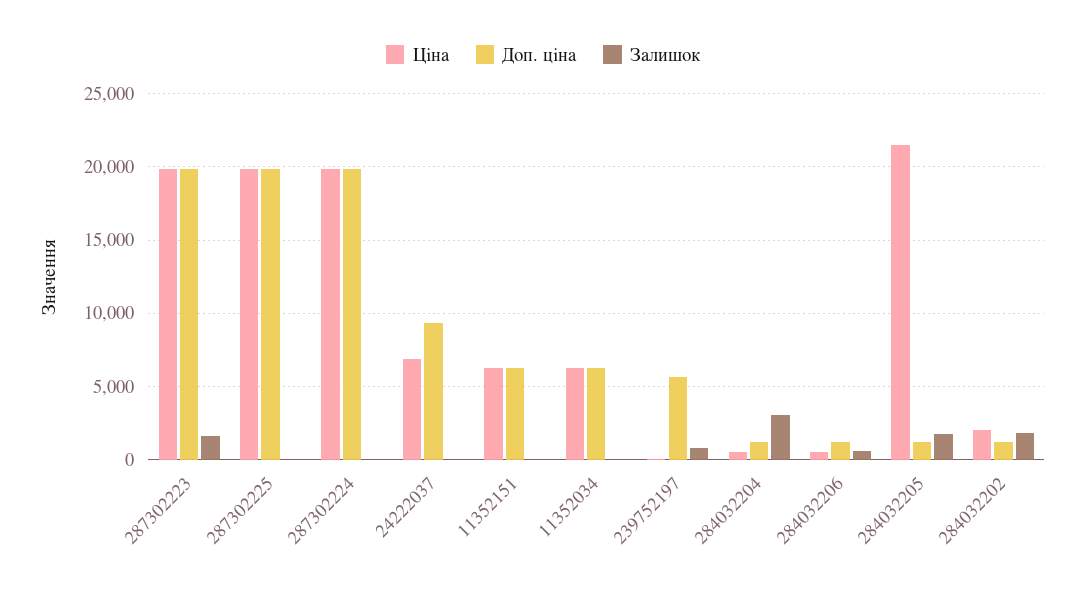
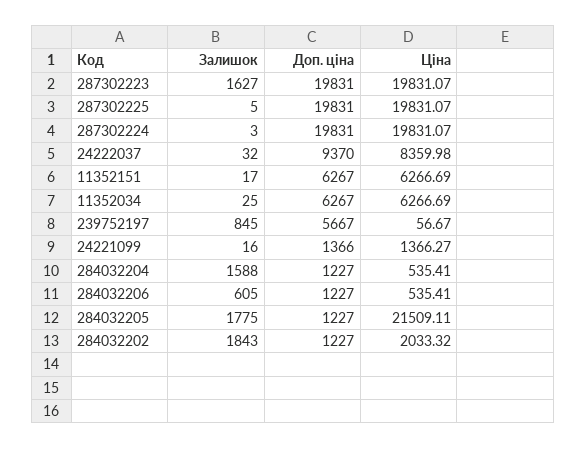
Ціна, 24222037: 7000 -> 8359.98
Залишок, 284032204: 3000 -> 1588
Залишок, 24221099: none -> 16
Доп. ціна, 24221099: none -> 1366
Ціна, 24221099: none -> 1366.27

